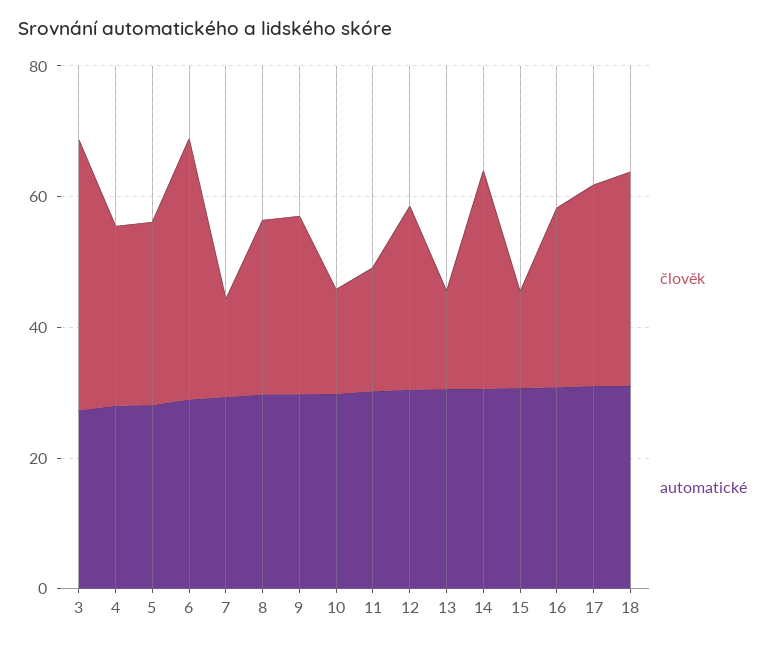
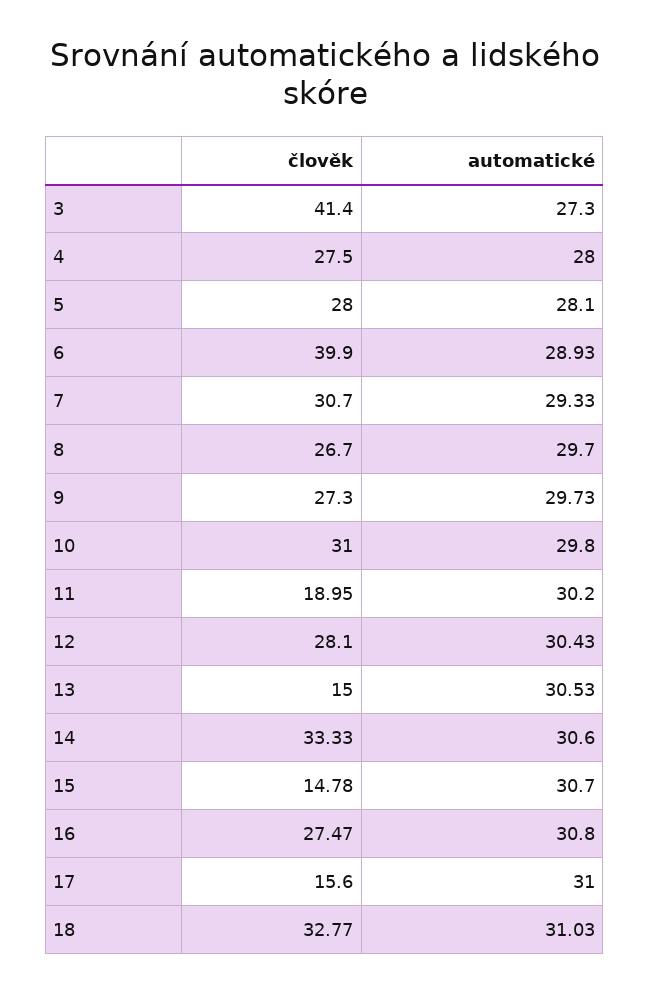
člověk, 7: 15 -> 30.7
člověk, 10: 15 -> 31
člověk, 17: 30 -> 15.6

